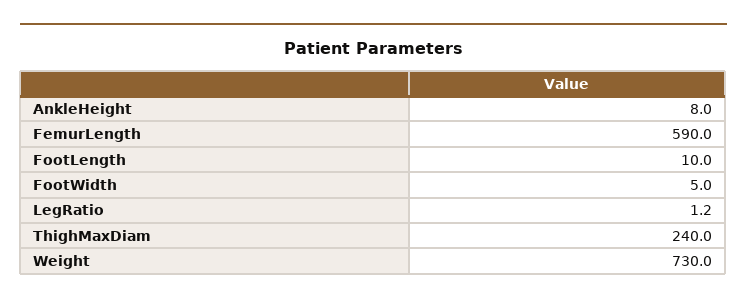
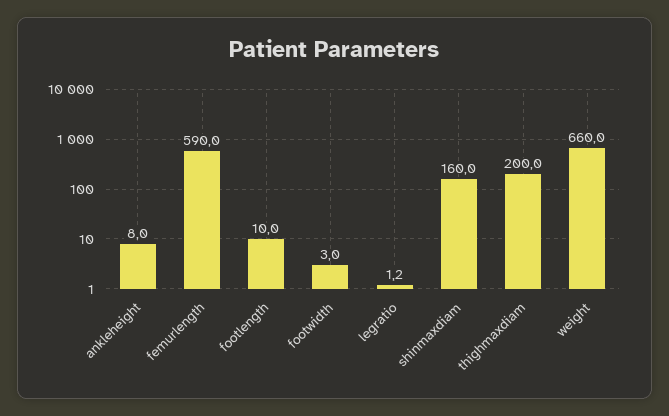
FootWidth: 5 -> 3
ThighMaxDiam: 240 -> 200
Weight: 730 -> 660
shinmaxdiam: none -> 160

